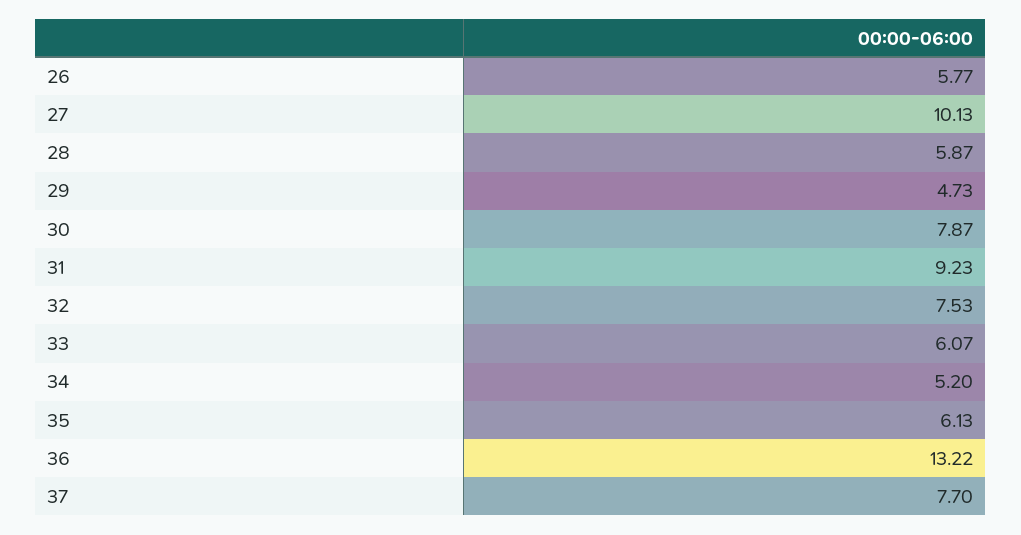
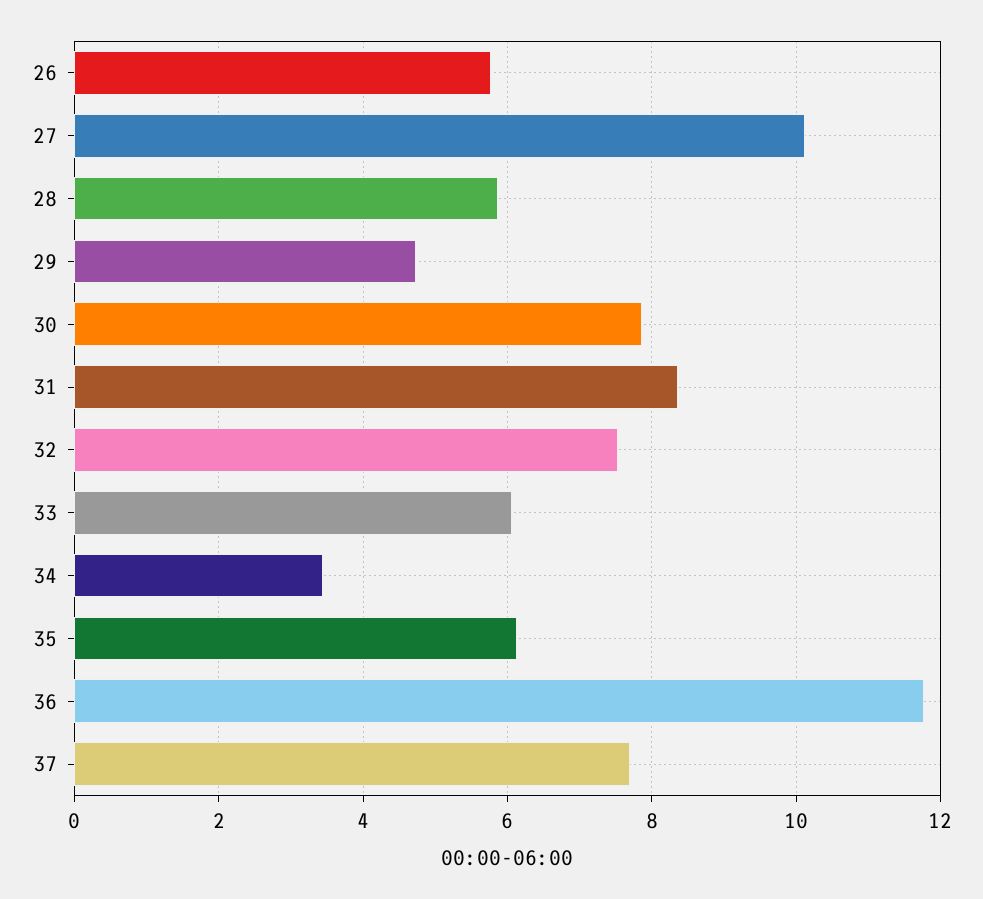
31: 9.23 -> 8.4
34: 5.2 -> 3.4
36: 13.22 -> 11.8

